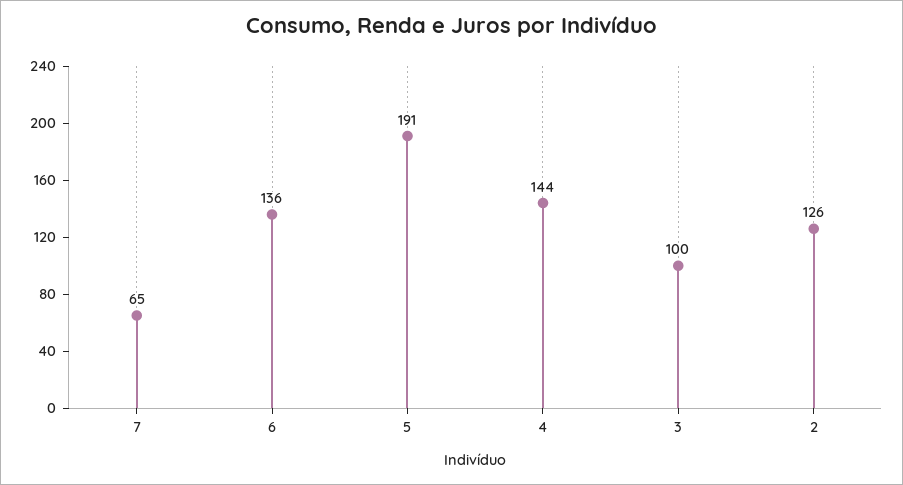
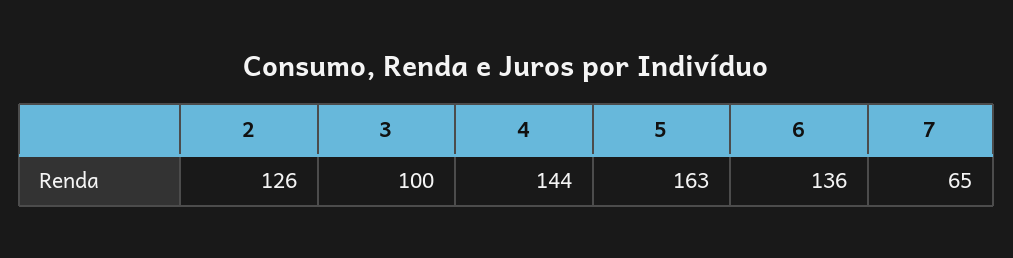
5: 191 -> 163

